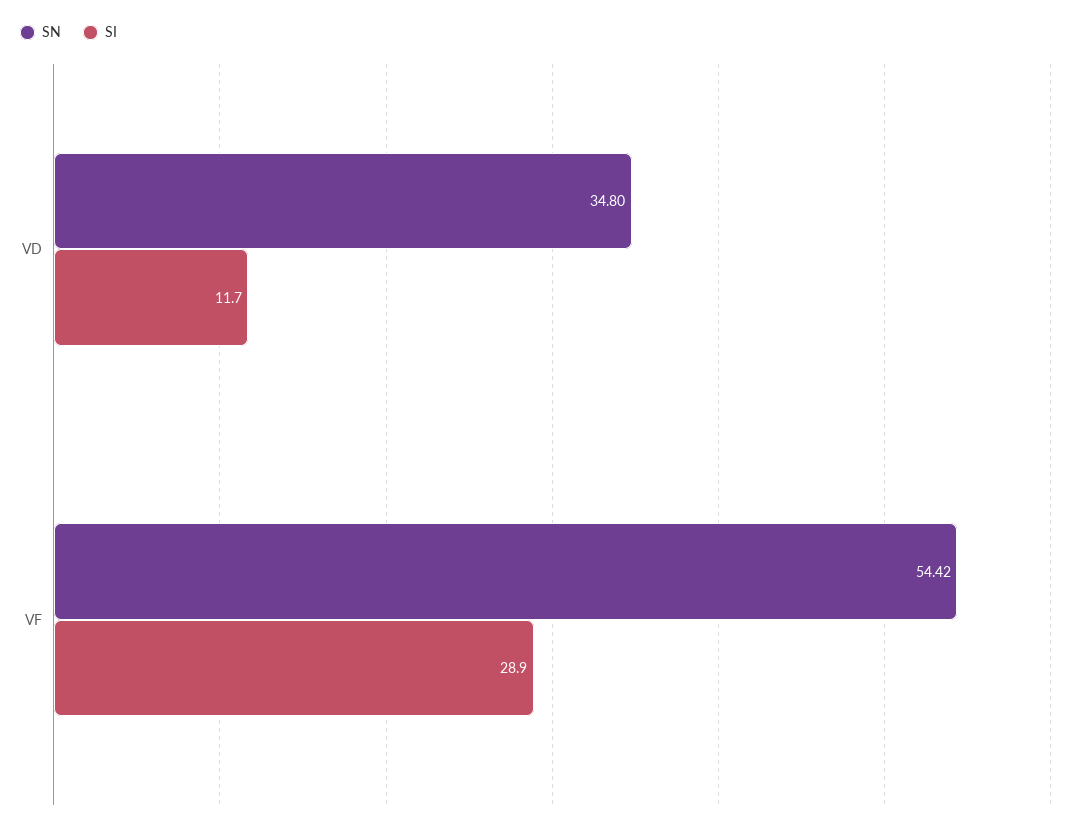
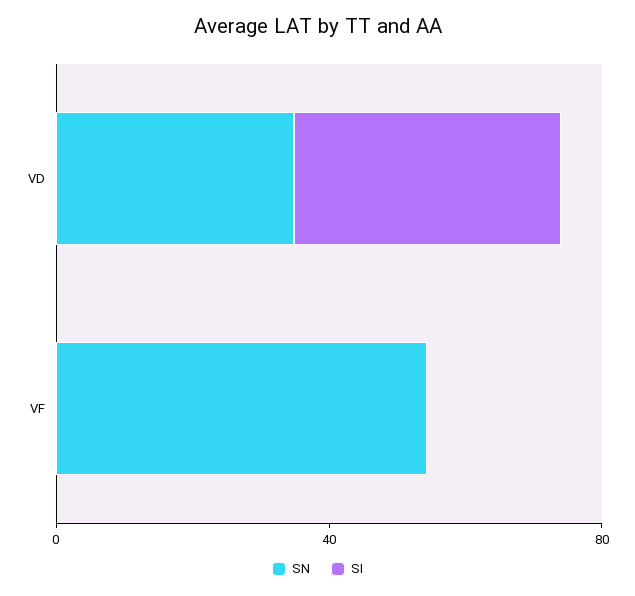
SI, VD: 11.7 -> 40
SI, VF: 28.9 -> 0

